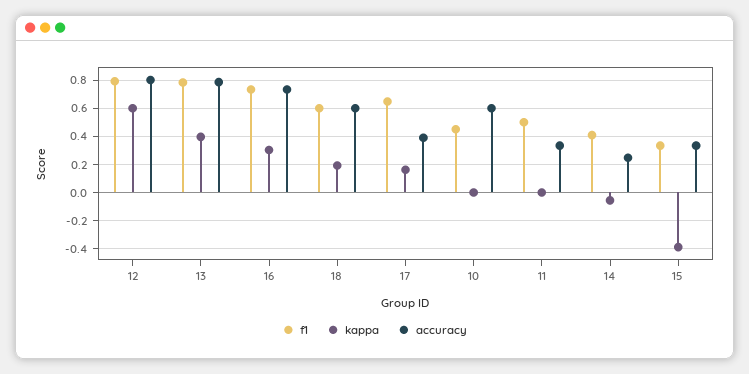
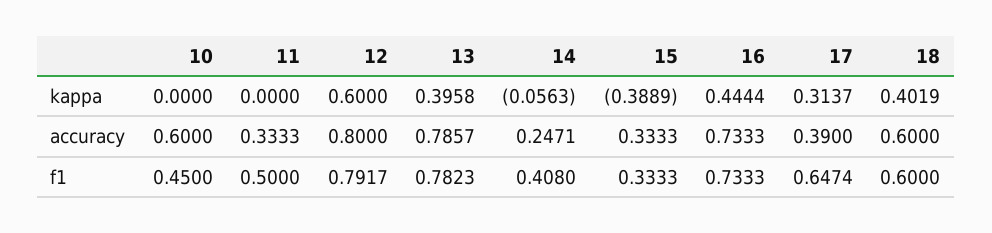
kappa, 16: 0.3 -> 0.4444
kappa, 18: 0.2 -> 0.4019
kappa, 17: 0.15 -> 0.3137

